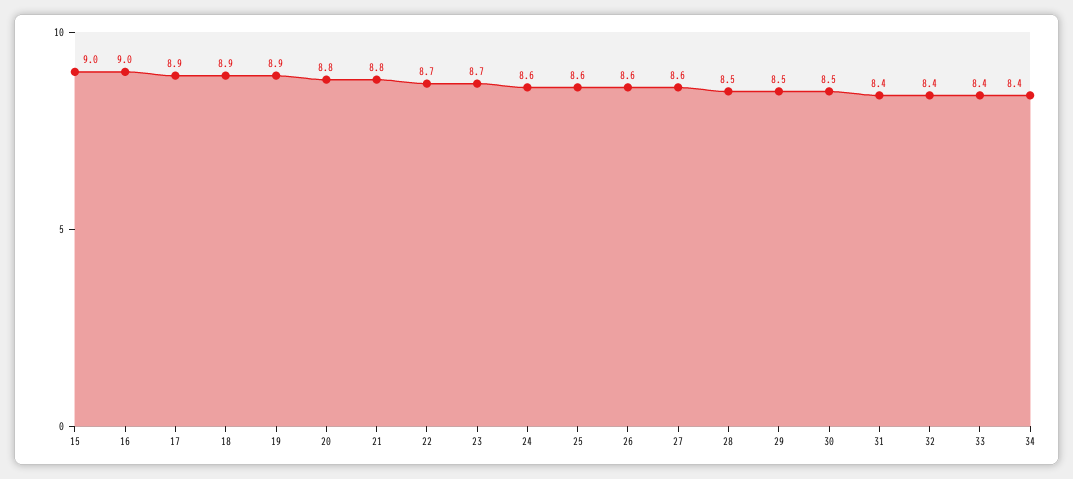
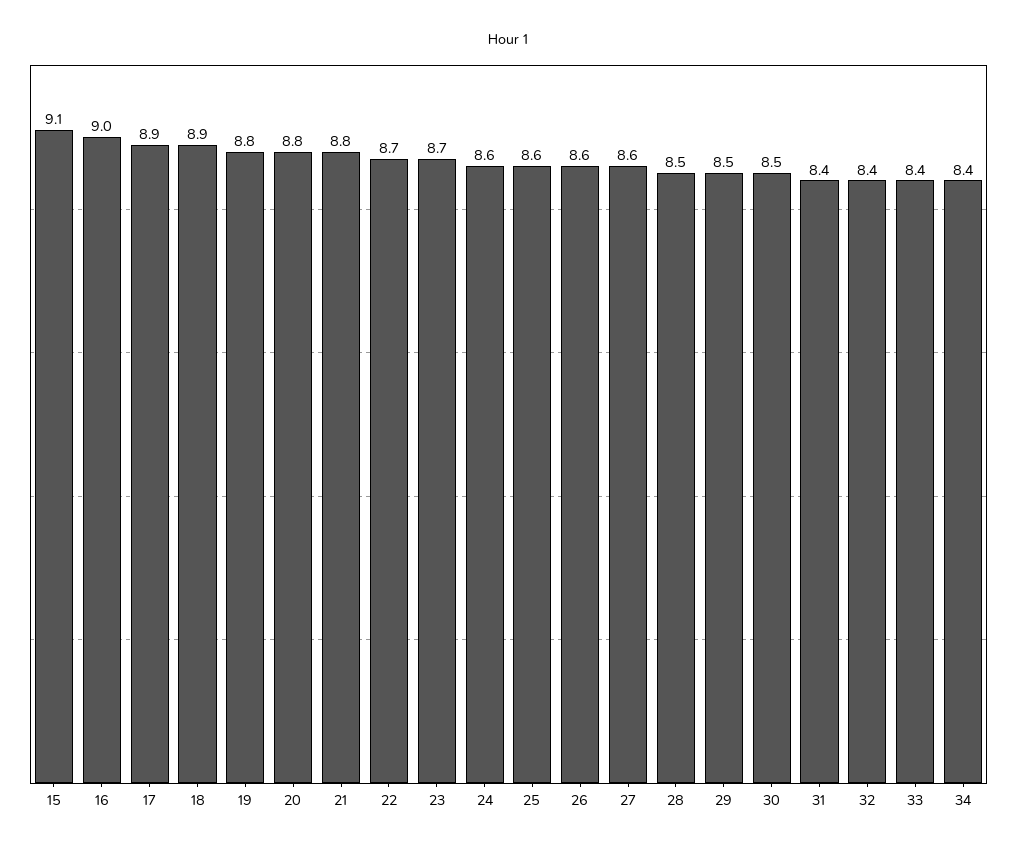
15: 9 -> 9.1
19: 8.9 -> 8.8

